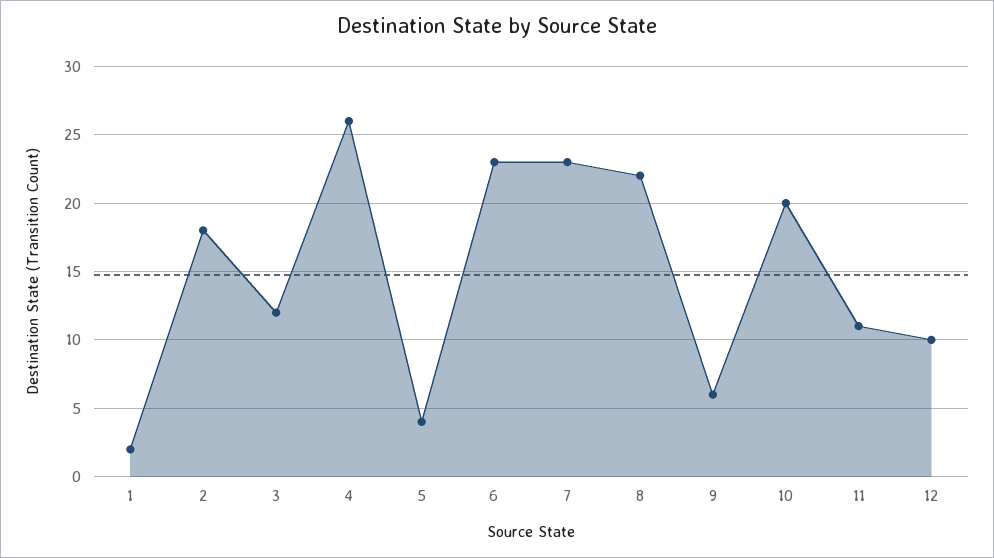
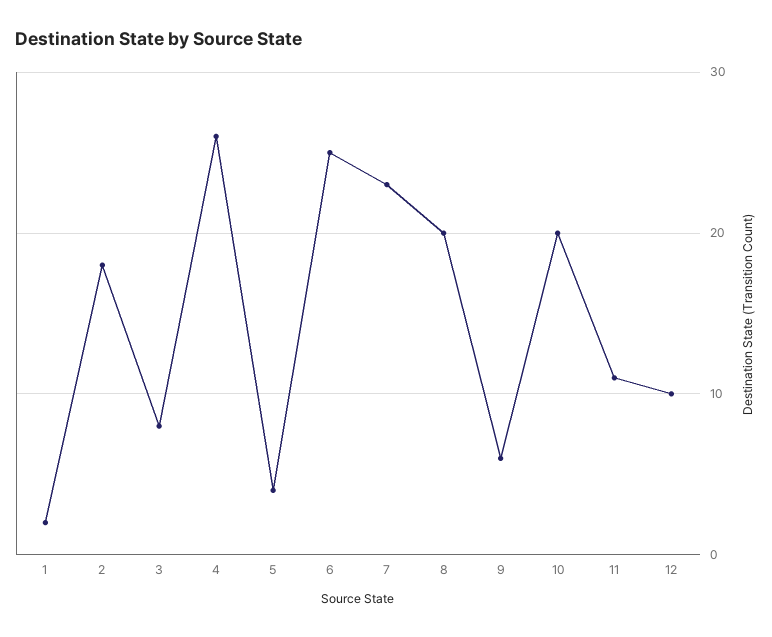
3: 12 -> 8
6: 23 -> 25
8: 22 -> 20

